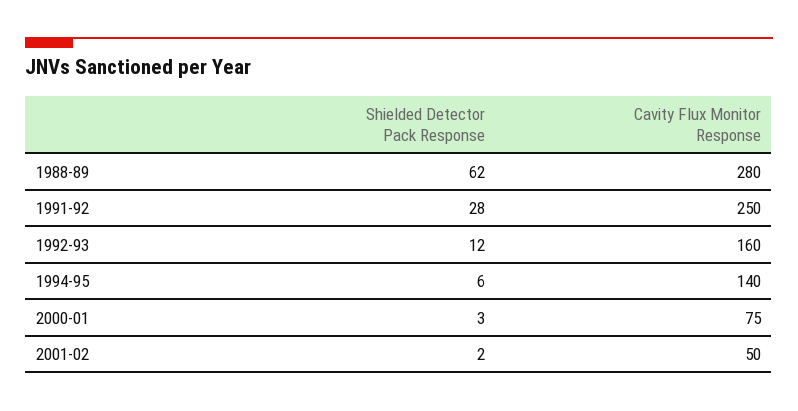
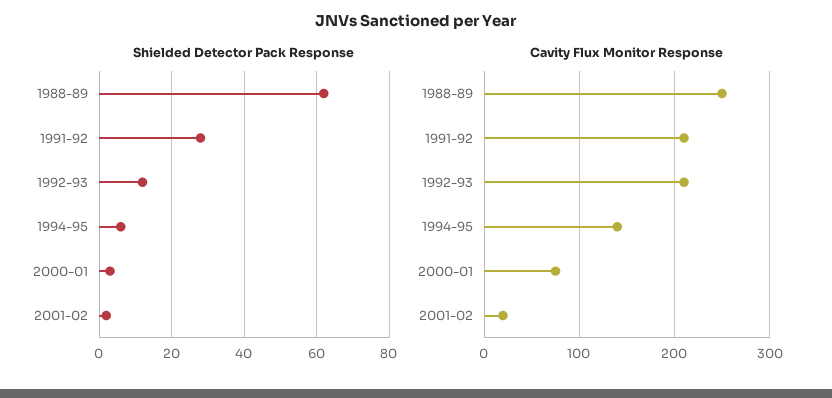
Cavity Flux Monitor Response, 1988-89: 280 -> 250
Cavity Flux Monitor Response, 1991-92: 250 -> 210
Cavity Flux Monitor Response, 1992-93: 160 -> 210
Cavity Flux Monitor Response, 2001-02: 50 -> 20

